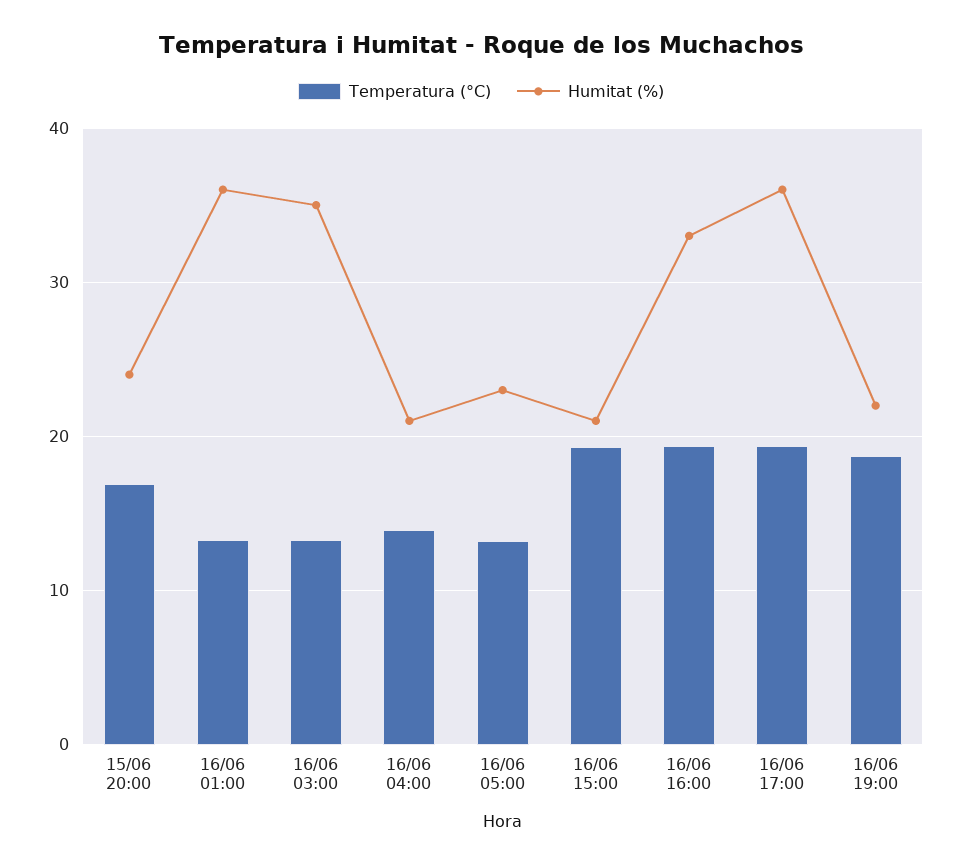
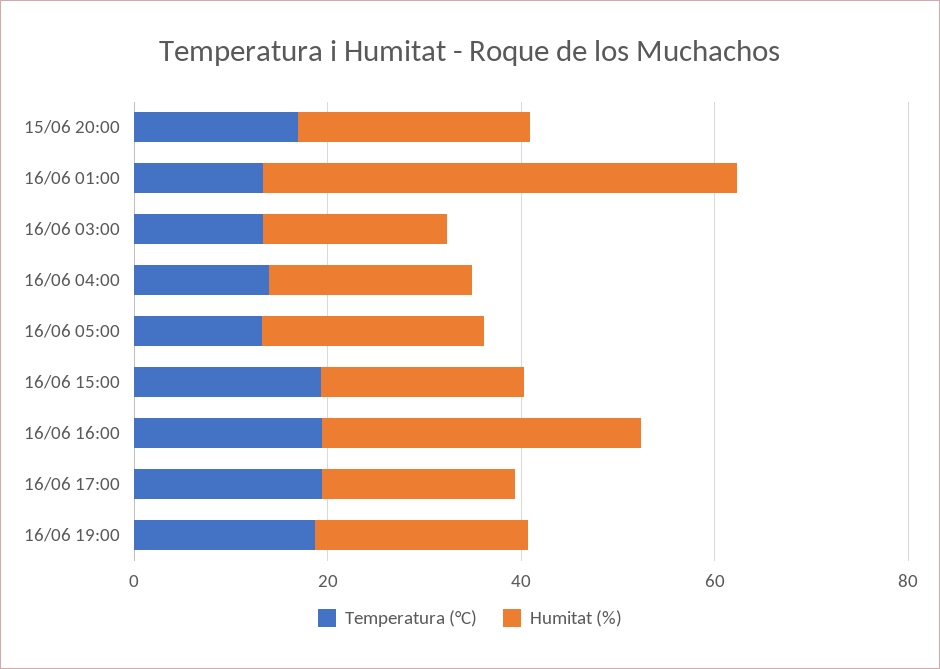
Humitat (%), 16/06 01:00: 36 -> 50
Humitat (%), 16/06 03:00: 35 -> 20
Humitat (%), 16/06 17:00: 36 -> 20

